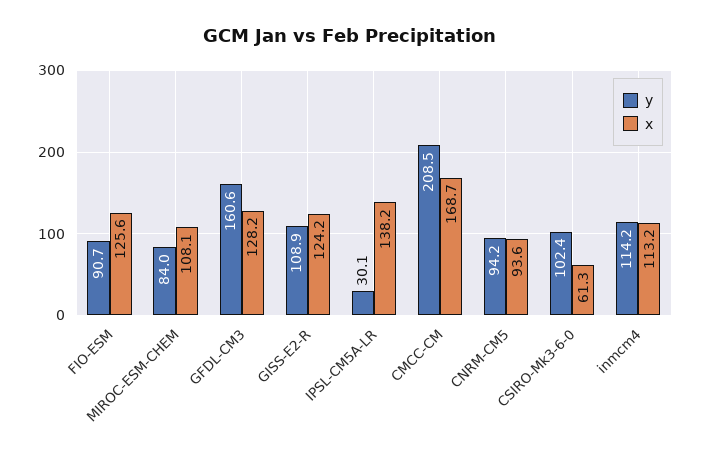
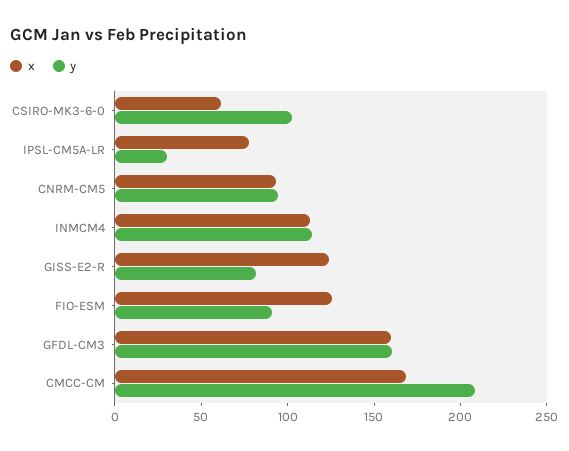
y, MIROC-ESM-CHEM: 84 -> none
x, MIROC-ESM-CHEM: 108.1 -> none
x, GFDL-CM3: 128.2 -> 160
y, GISS-E2-R: 108.9 -> 80
x, IPSL-CM5A-LR: 138.2 -> 80

